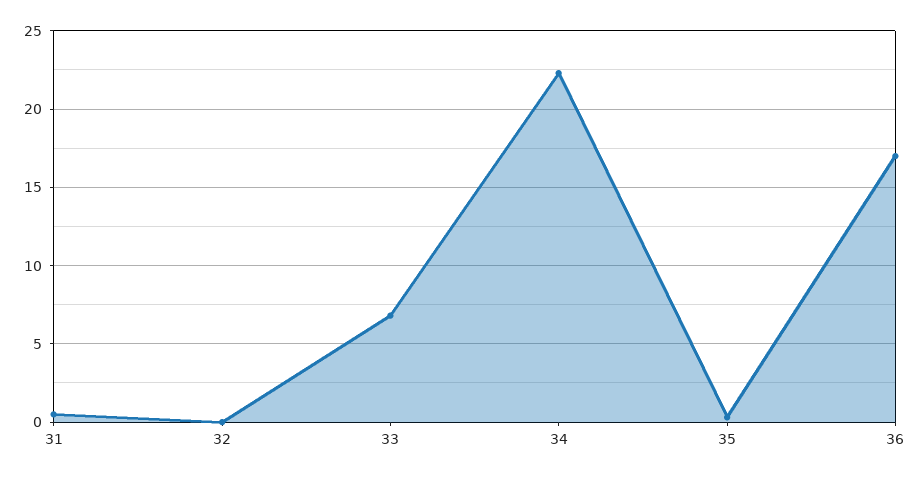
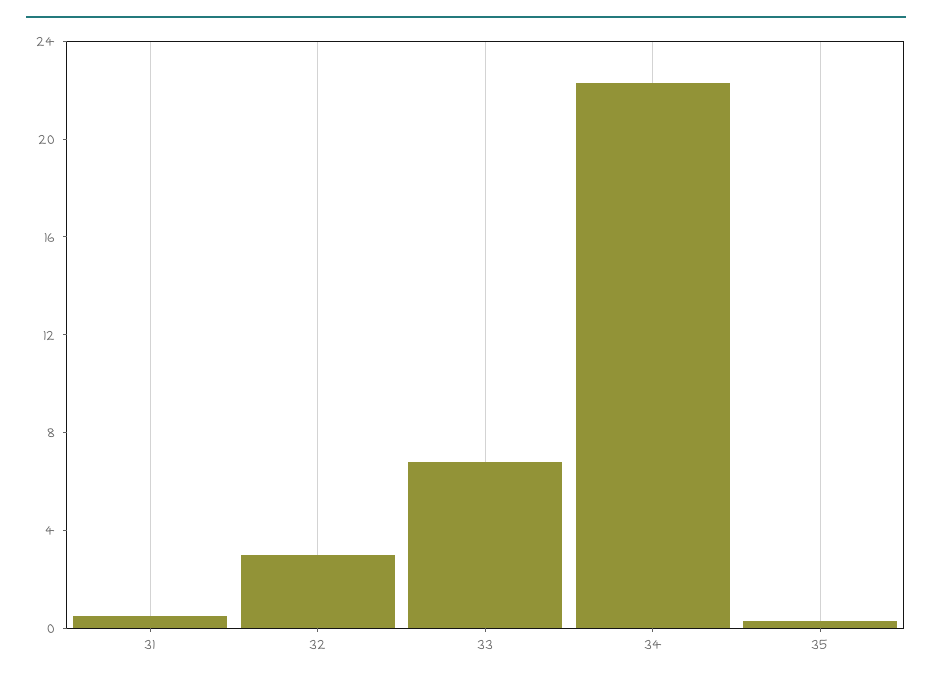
32: 0 -> 3
36: 17 -> none

